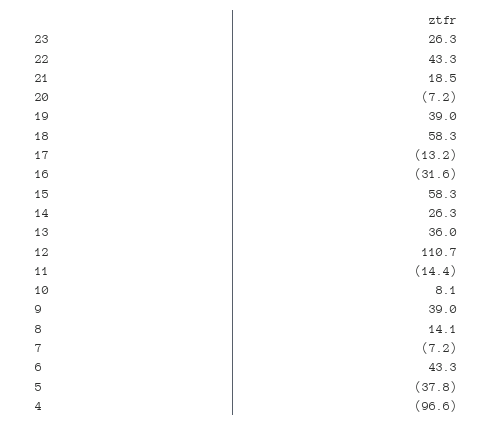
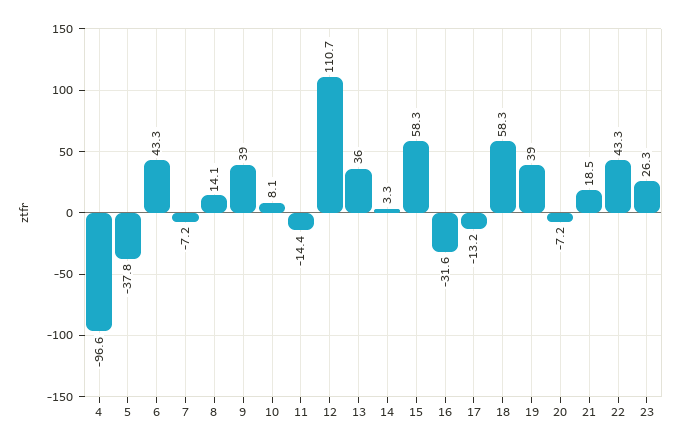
14: 26.3 -> 3.3

